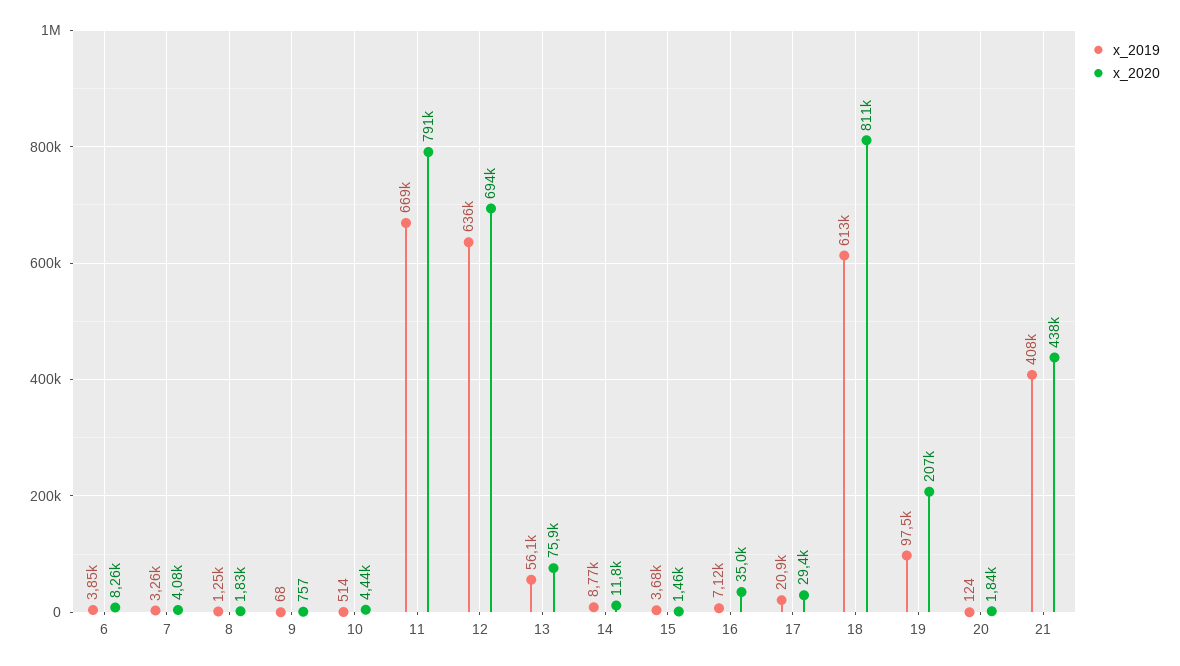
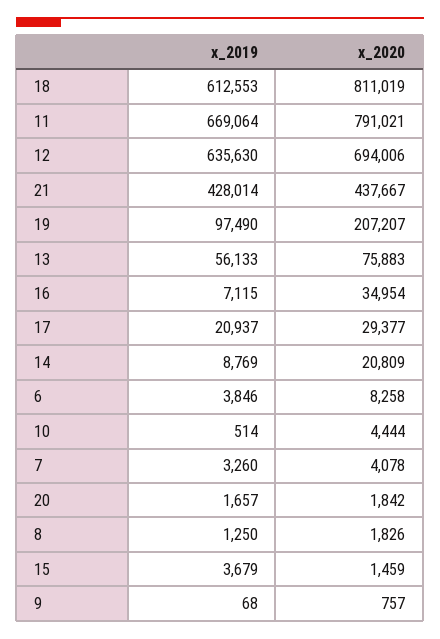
x_2020, 14: 11800 -> 20809
x_2019, 20: 124 -> 1657
x_2019, 21: 408000 -> 428014

